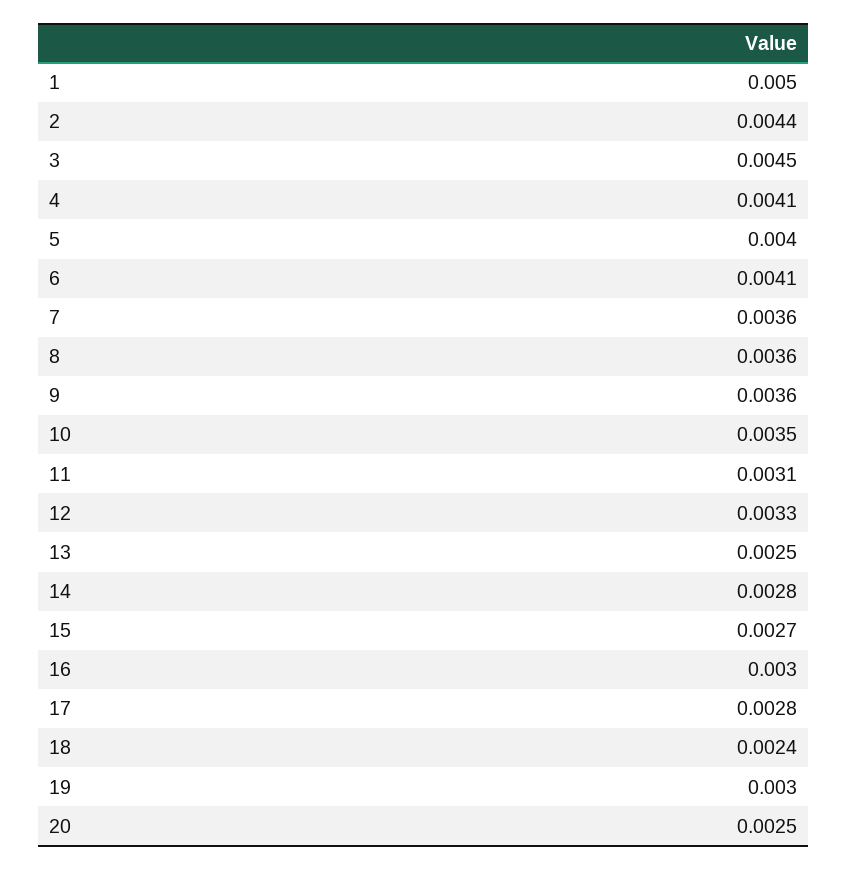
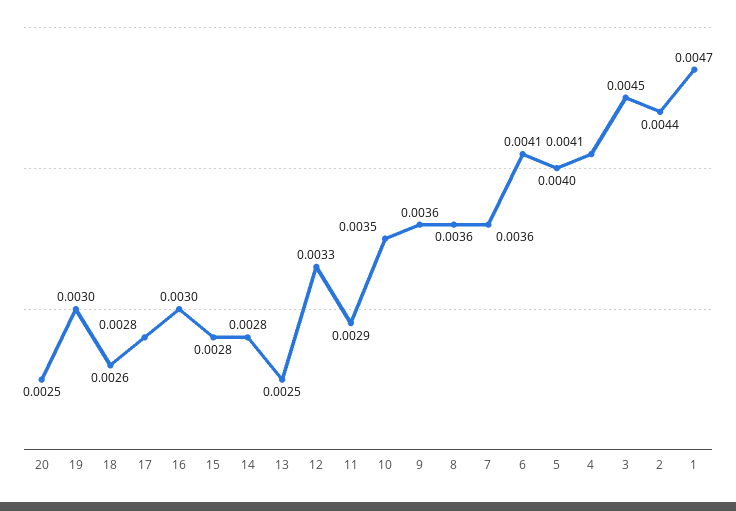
1: 0.005 -> 0.0047
11: 0.0031 -> 0.0029
15: 0.0027 -> 0.0028
18: 0.0024 -> 0.0026

